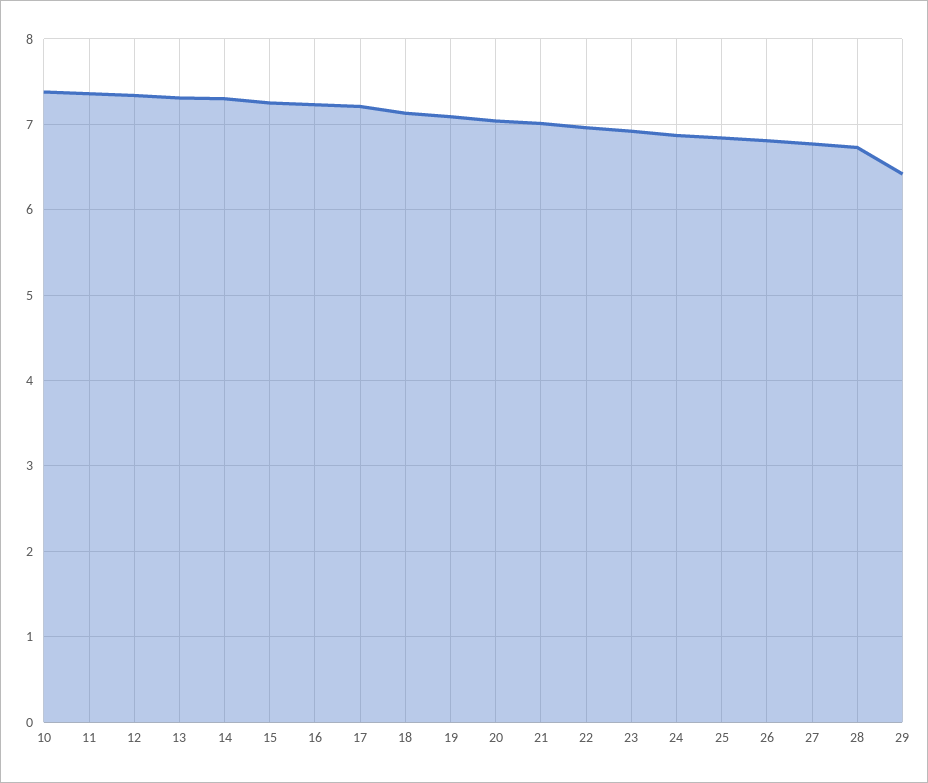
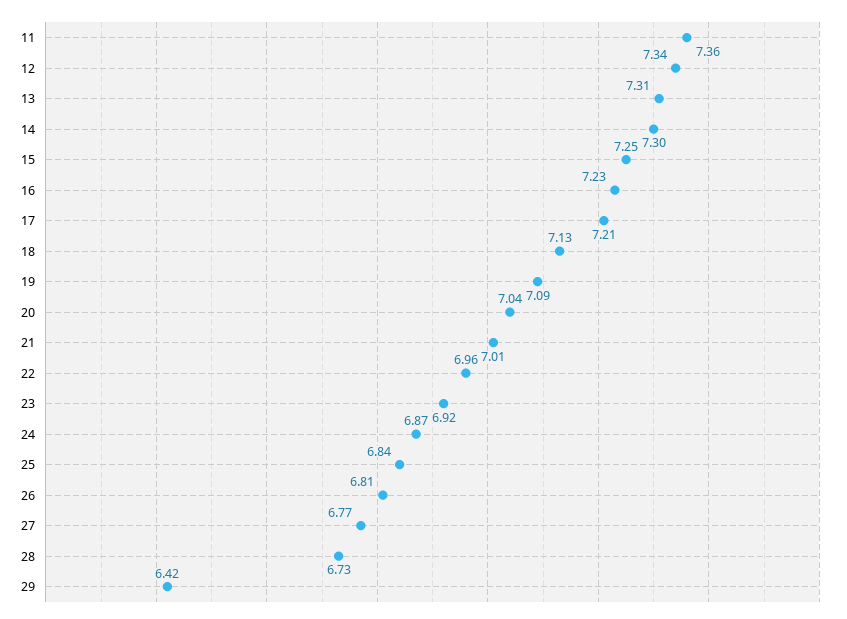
10: 7.4 -> none

